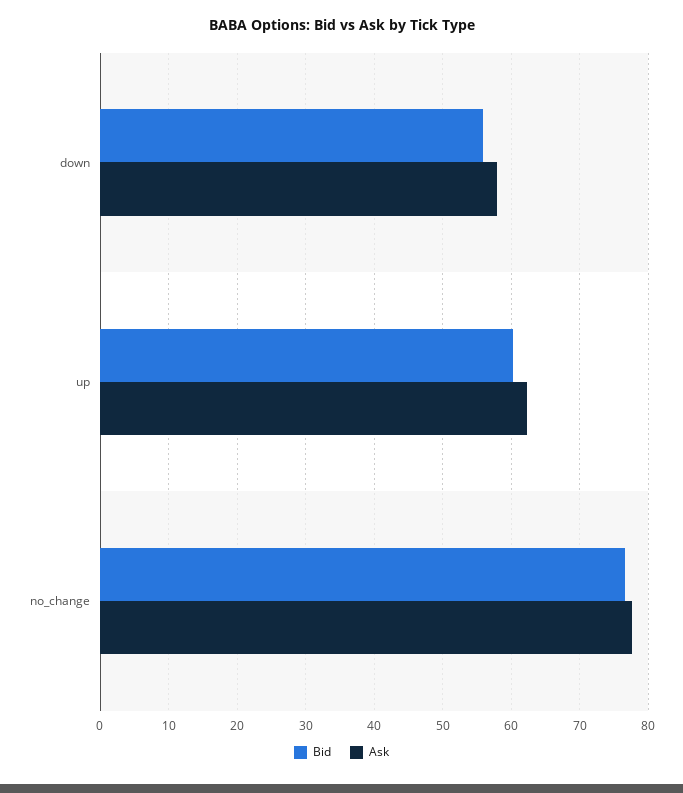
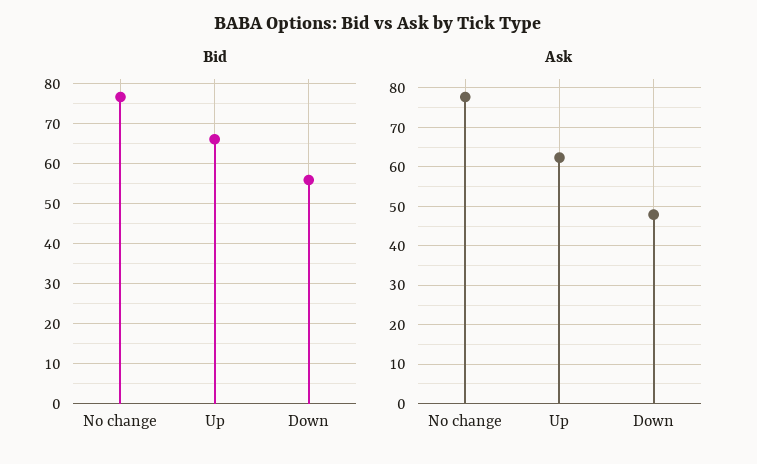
Ask, down: 58 -> 48
Bid, up: 60 -> 66

